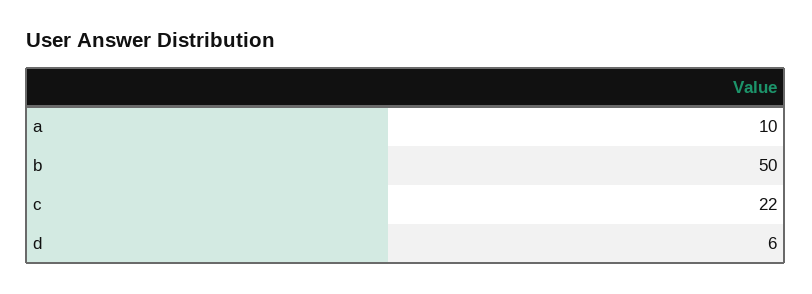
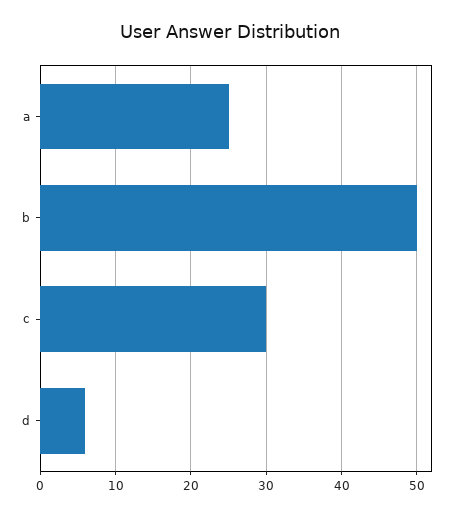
a: 10 -> 25
c: 22 -> 30

